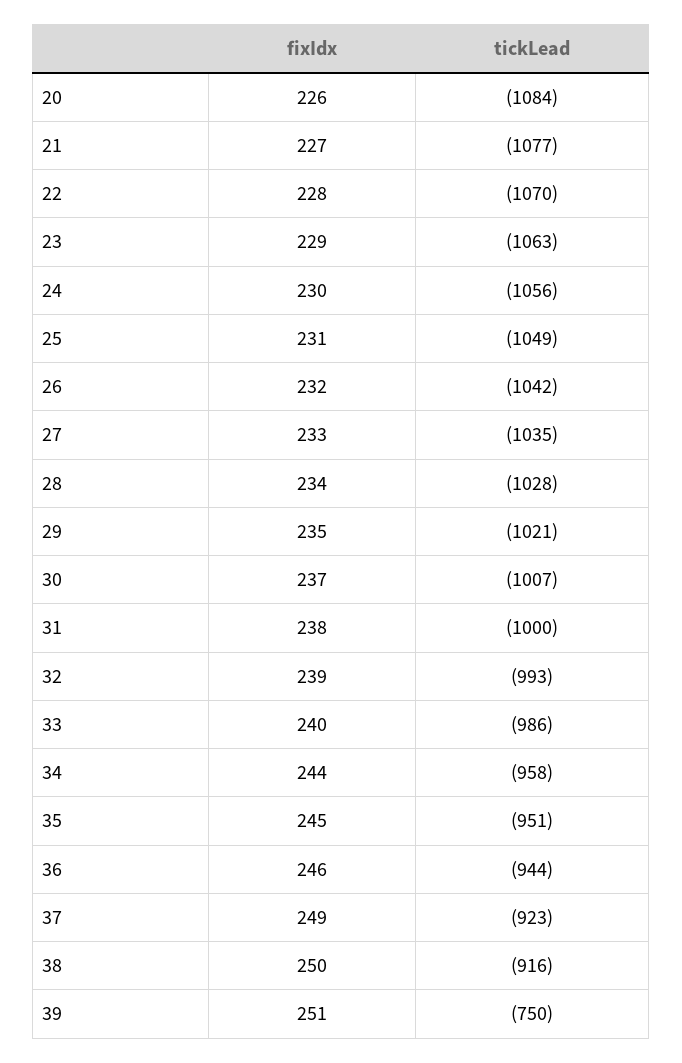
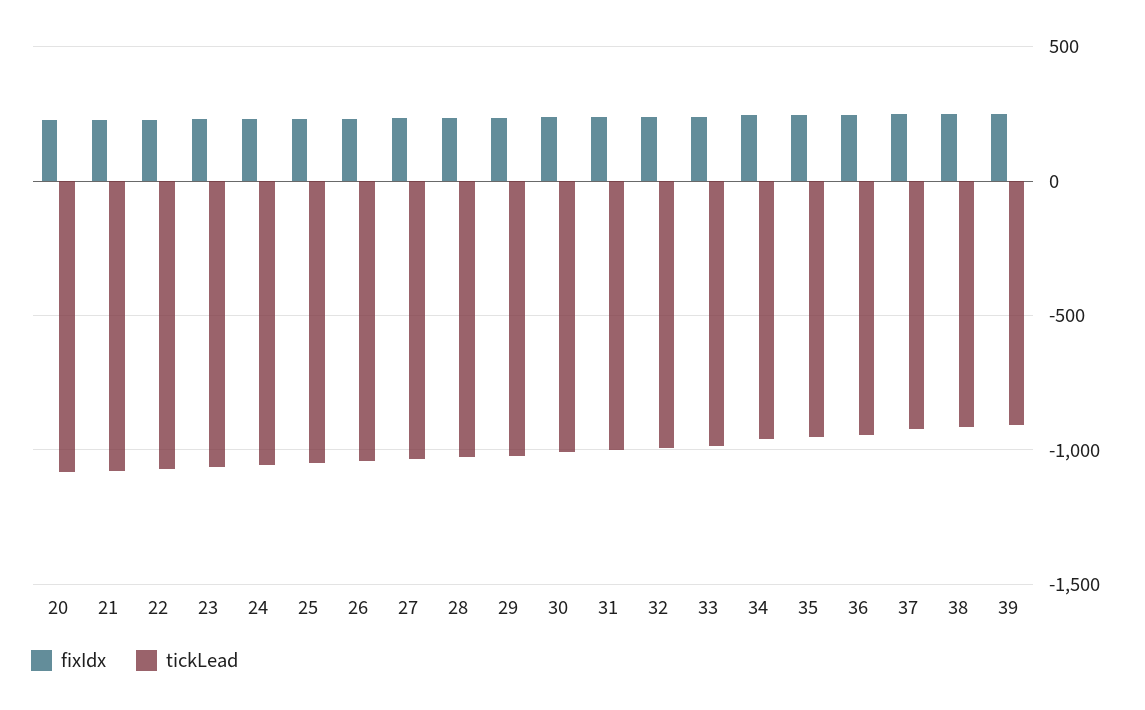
tickLead, 39: -750 -> -900

